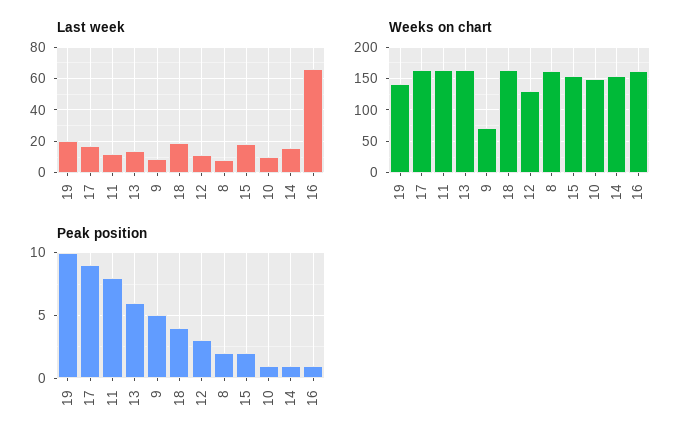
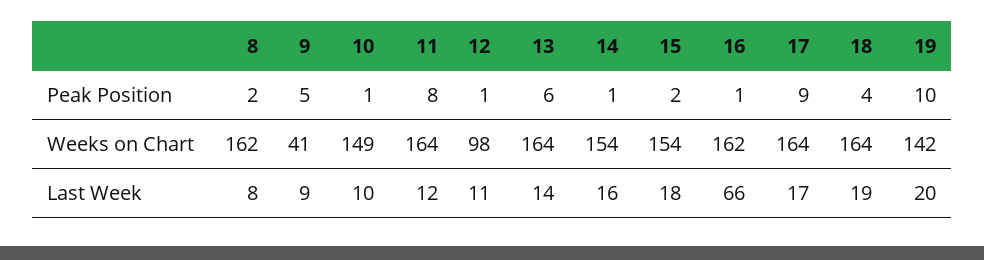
Weeks on chart, 9: 70 -> 41
Weeks on chart, 12: 130 -> 98
Peak position, 12: 3 -> 1

